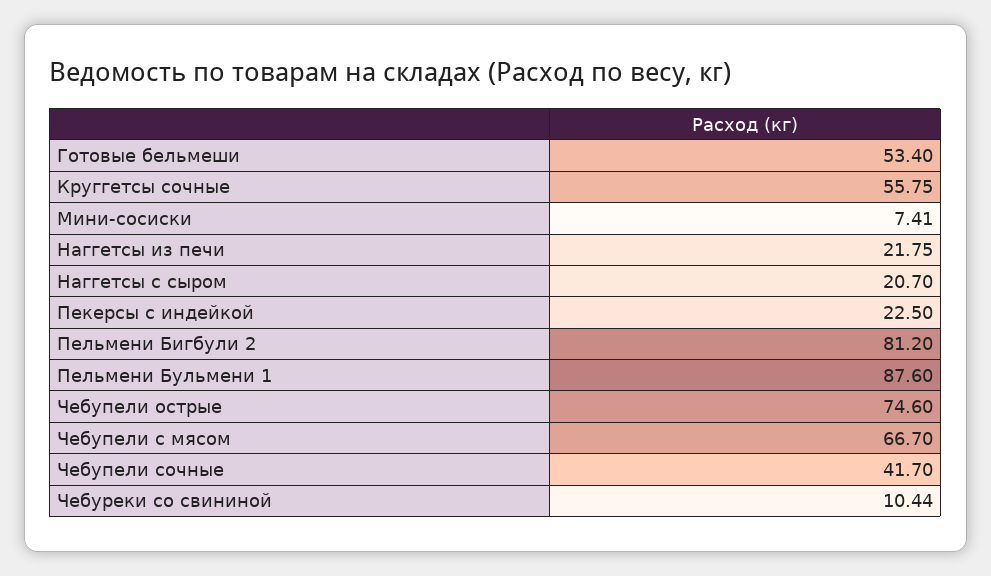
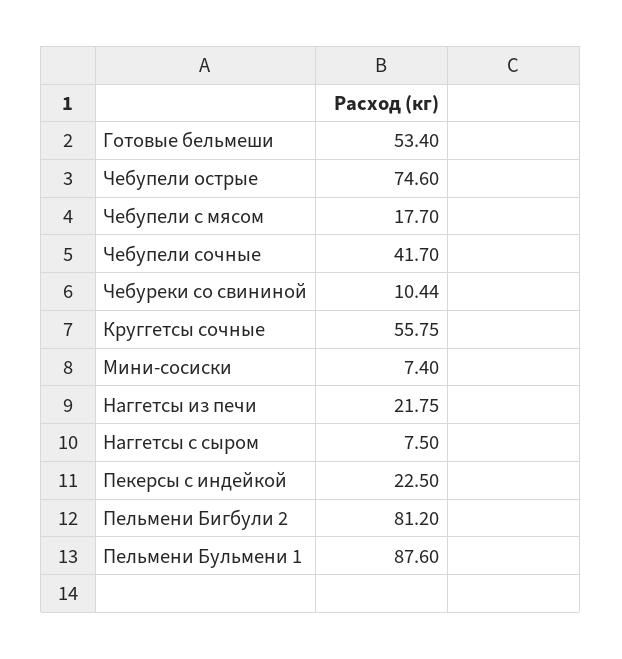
Мини-сосиски: 7.41 -> 7.4
Наггетсы с сыром: 20.7 -> 7.5
Чебупели с мясом: 66.7 -> 17.7

